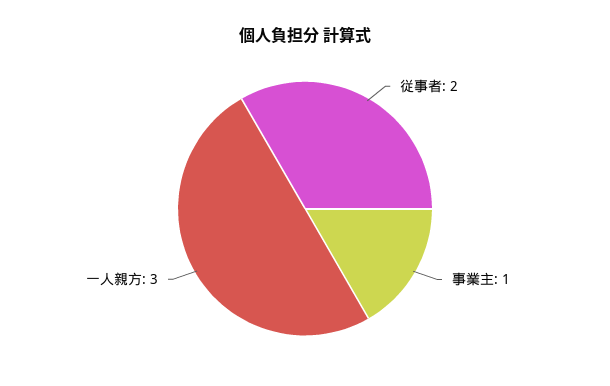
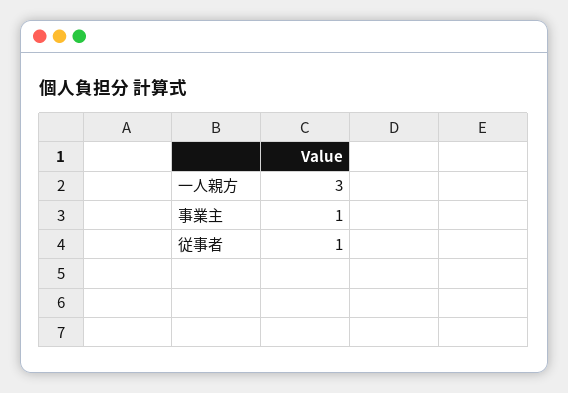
従事者: 2 -> 1

